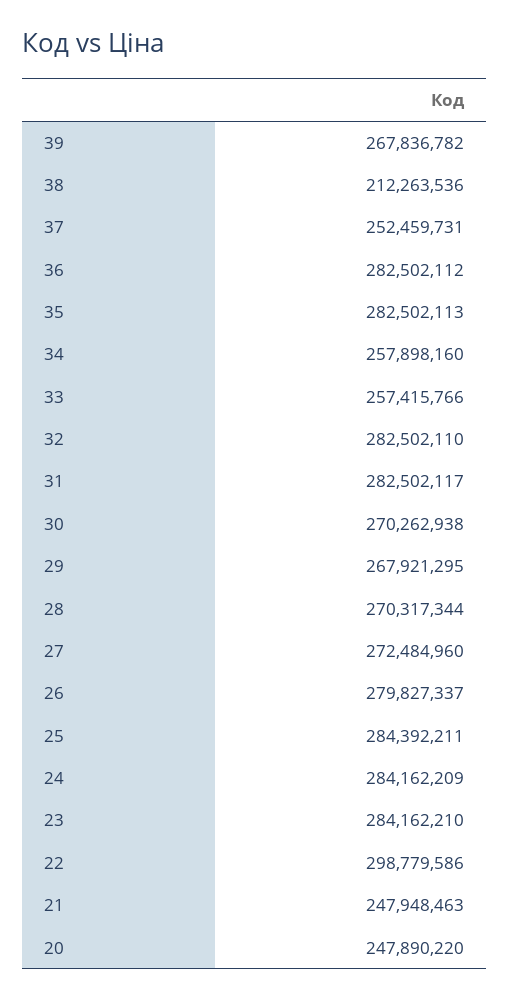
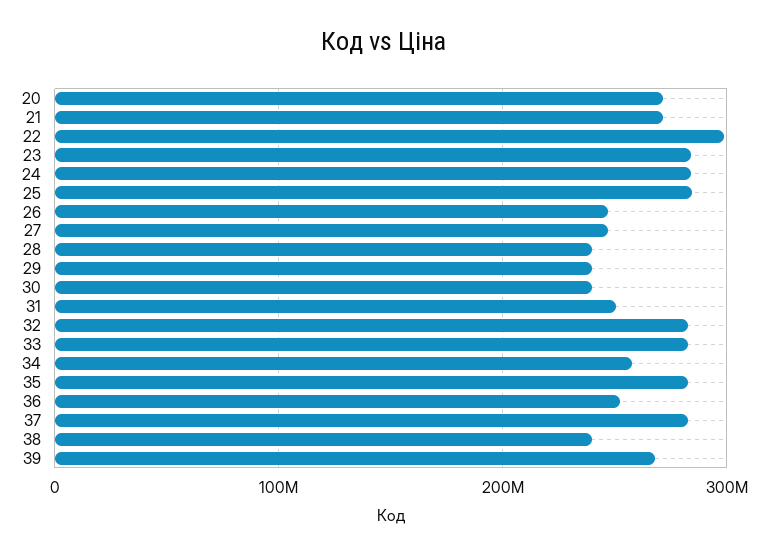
38: 212263536 -> 240000000
37: 252459731 -> 280000000
36: 282502112 -> 250000000
33: 257415766 -> 280000000
31: 282502117 -> 250000000
30: 270262938 -> 240000000
29: 267921295 -> 240000000
28: 270317344 -> 240000000
27: 272484960 -> 250000000
26: 279827337 -> 250000000
21: 247948463 -> 270000000
20: 247890220 -> 270000000

